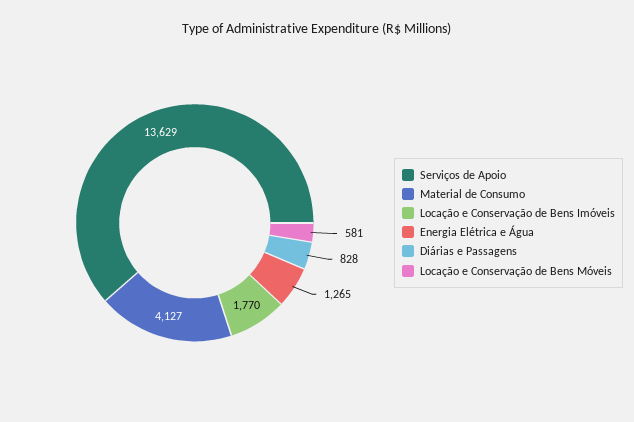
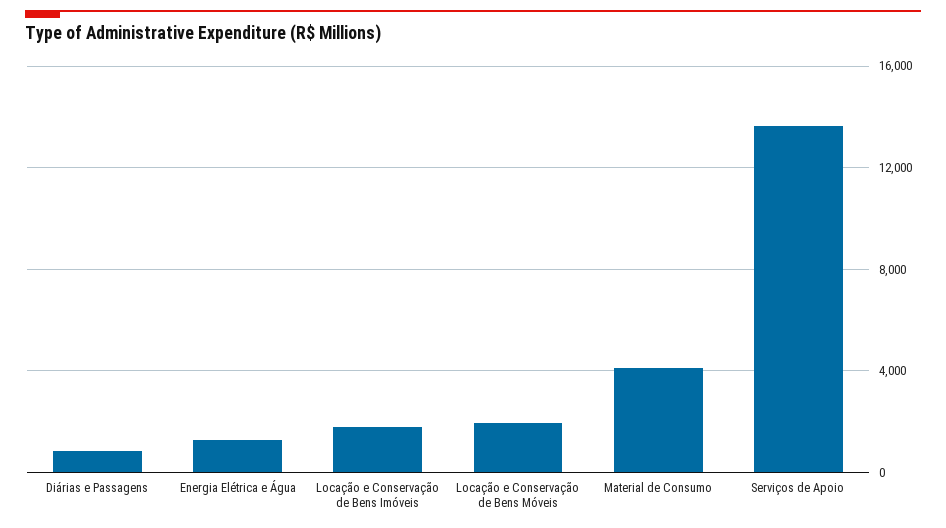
Locação e Conservação de Bens Móveis: 581 -> 2000

